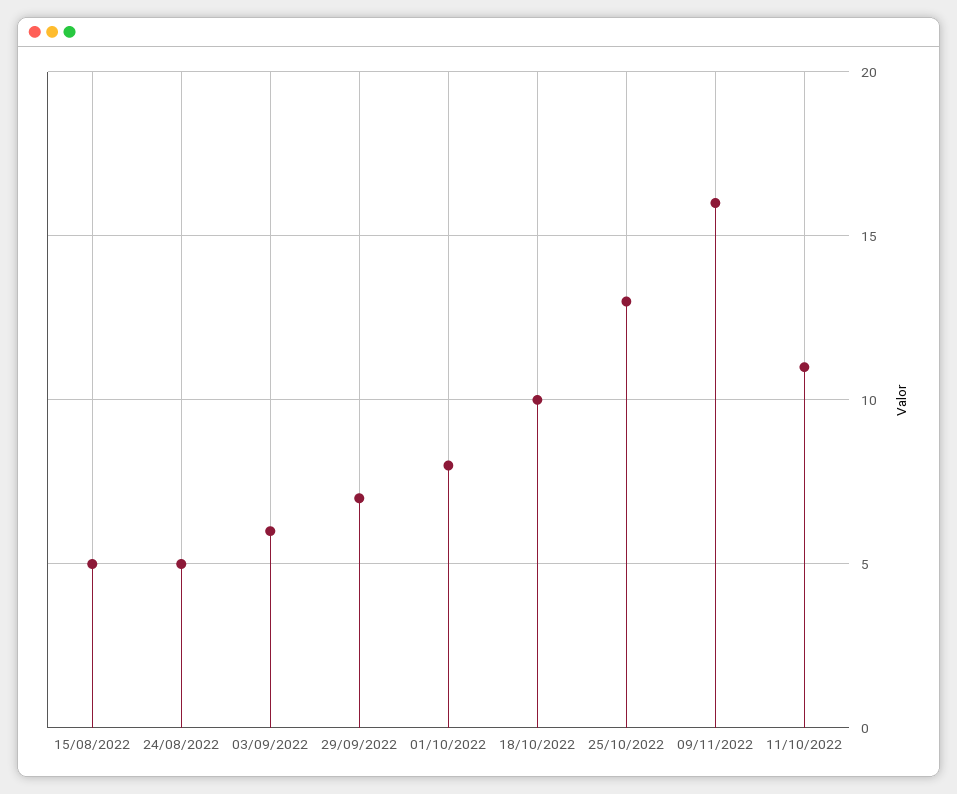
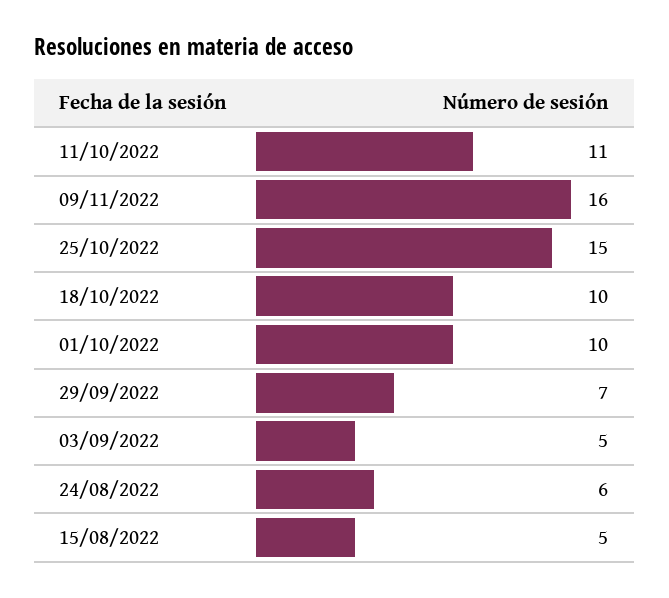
24/08/2022: 5 -> 6
03/09/2022: 6 -> 5
01/10/2022: 8 -> 10
25/10/2022: 13 -> 15

